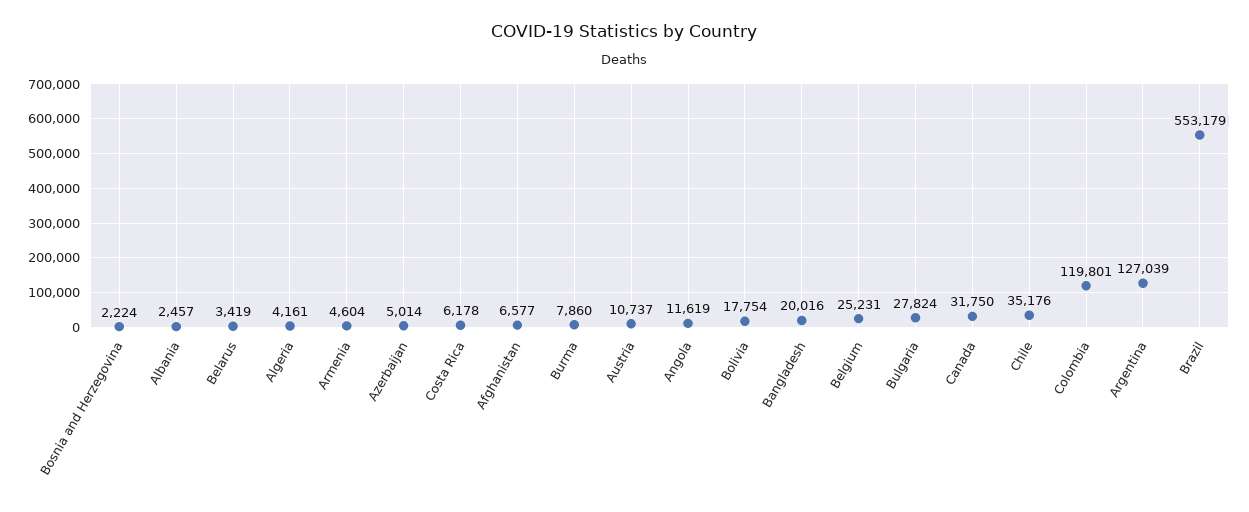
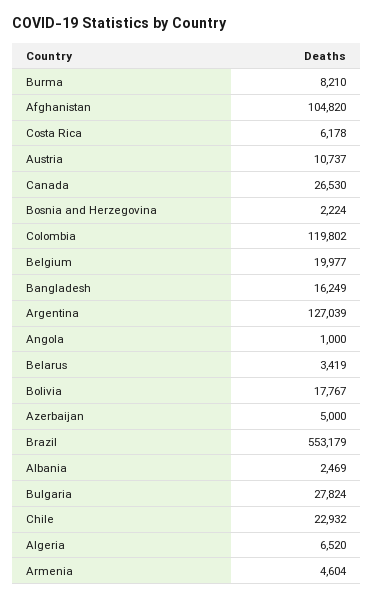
Albania: 2457 -> 2469
Algeria: 4161 -> 6520
Azerbaijan: 5014 -> 5000
Afghanistan: 6577 -> 104820
Burma: 7860 -> 8210
Angola: 11619 -> 1000
Bolivia: 17754 -> 17767
Bangladesh: 20016 -> 16249
Belgium: 25231 -> 19977
Canada: 31750 -> 26530
Chile: 35176 -> 22932
Colombia: 119801 -> 119802

